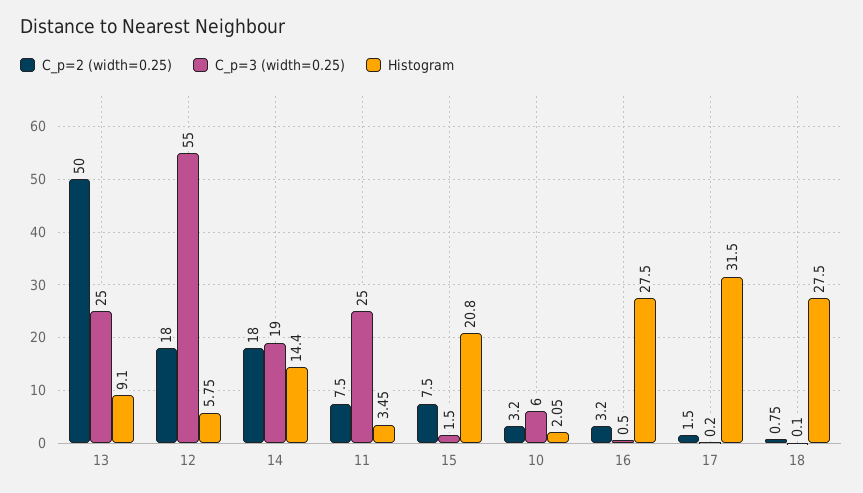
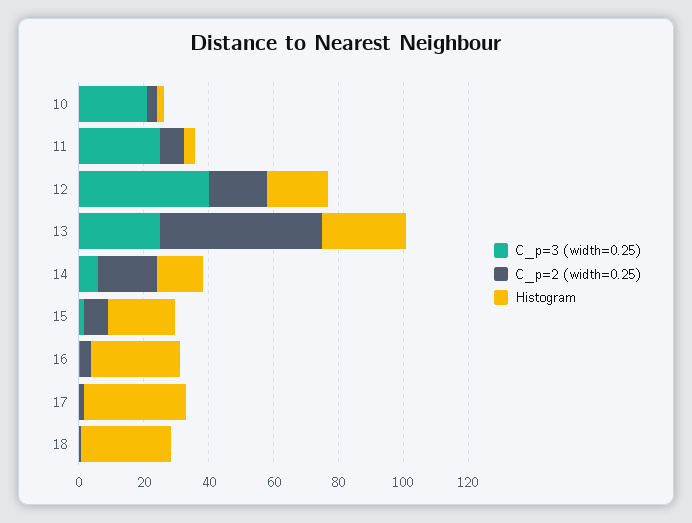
Histogram, 13: 9.1 -> 25
C_p=3 (width=0.25), 12: 55 -> 40
Histogram, 12: 5.75 -> 20
C_p=3 (width=0.25), 14: 19 -> 5
C_p=3 (width=0.25), 10: 6 -> 20

